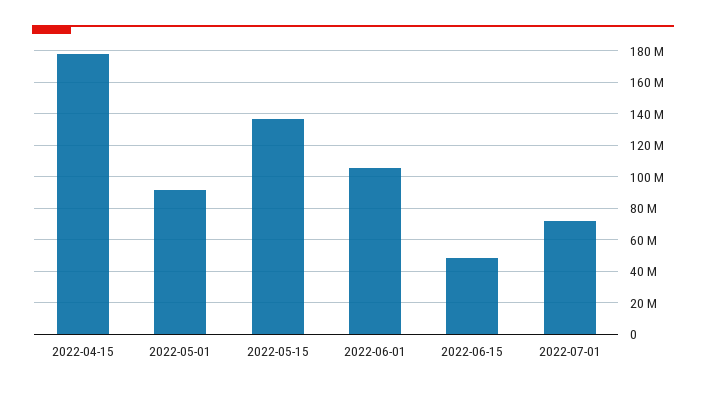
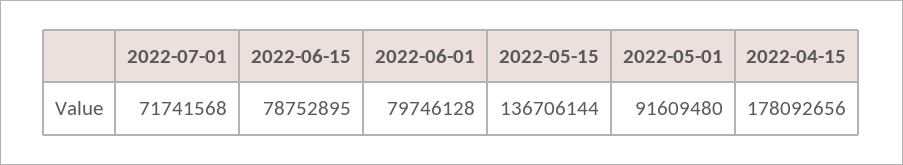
2022-06-01: 105000000 -> 79746128
2022-06-15: 50000000 -> 78752895

